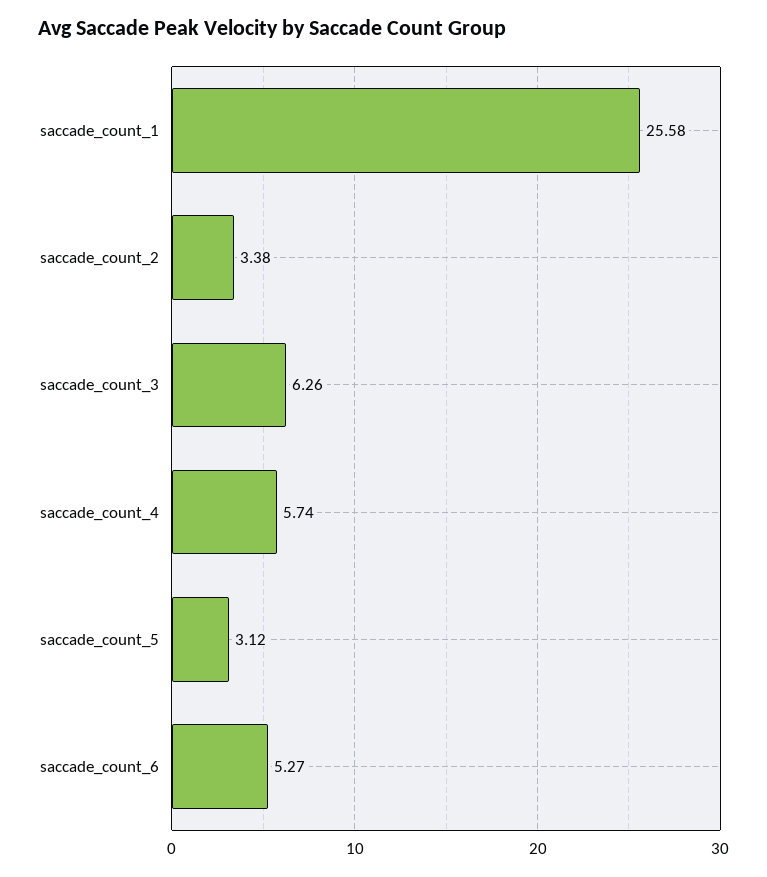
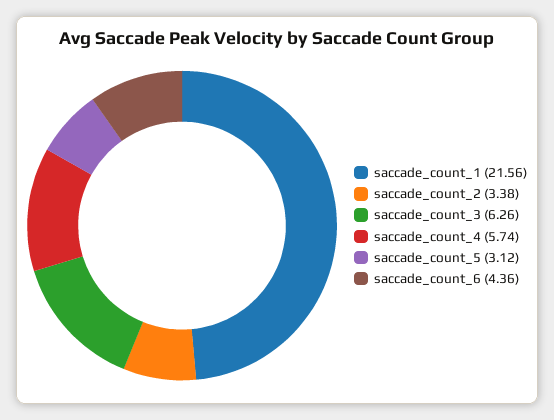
saccade_count_1: 25.58 -> 21.56
saccade_count_6: 5.27 -> 4.36

